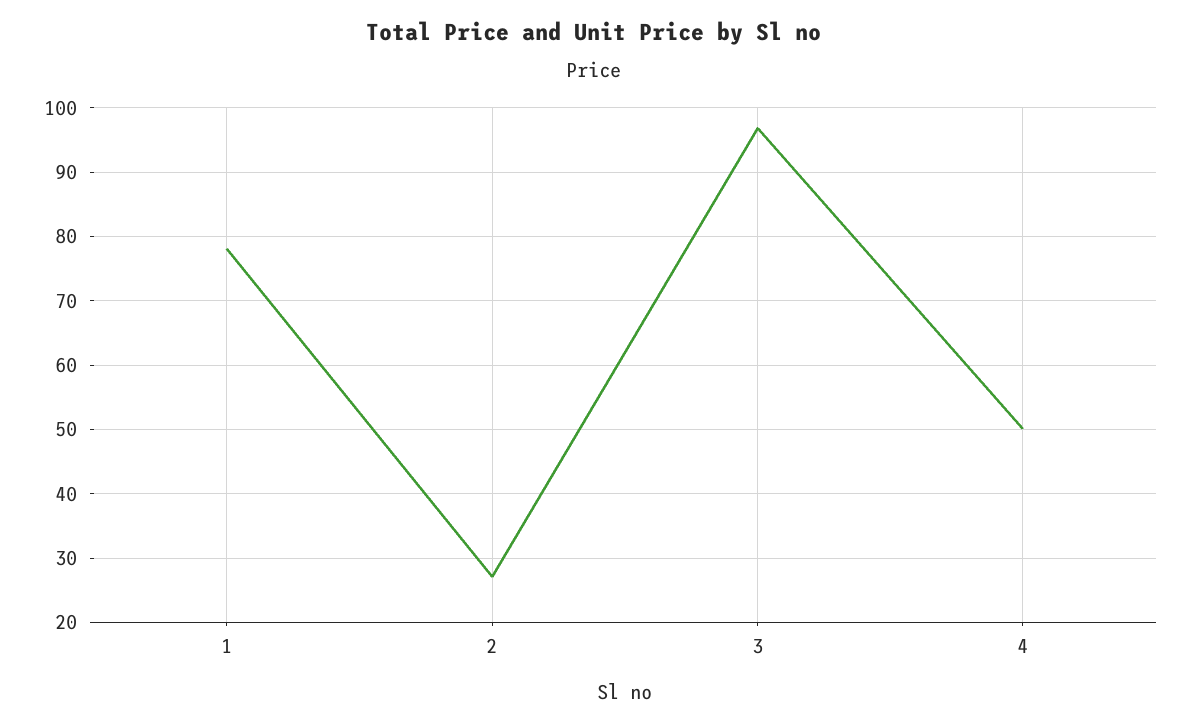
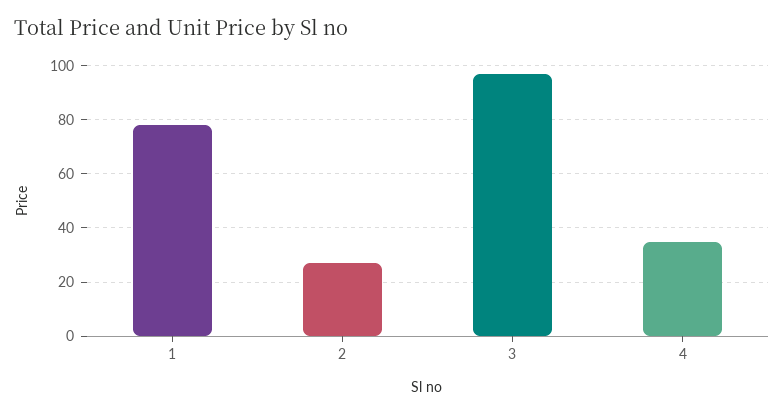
4: 50 -> 35

